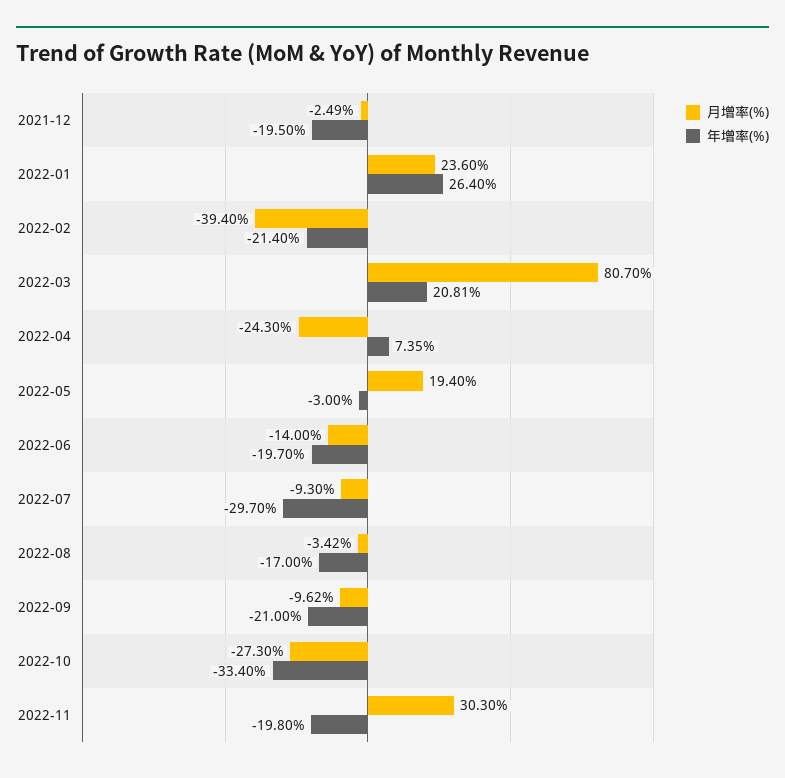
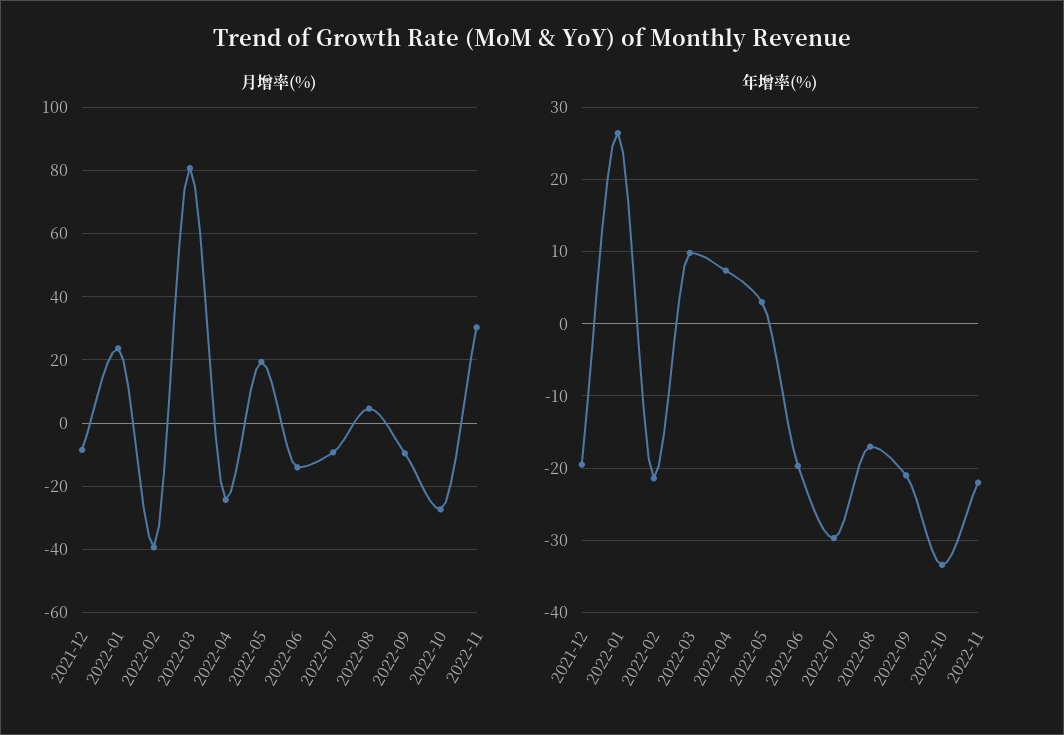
月增率(%), 2021-12: -2.49 -> -8
年增率(%), 2022-03: 20.81 -> 10
年增率(%), 2022-05: -3 -> 3
月增率(%), 2022-08: -3.42 -> 4
年增率(%), 2022-11: -19.8 -> -22

